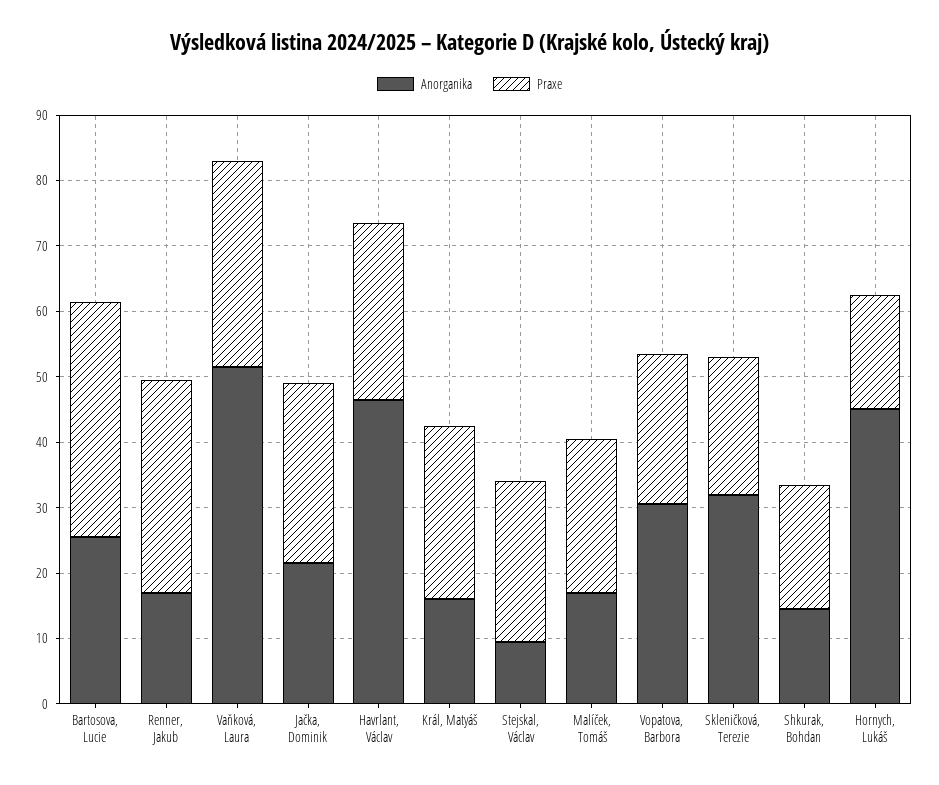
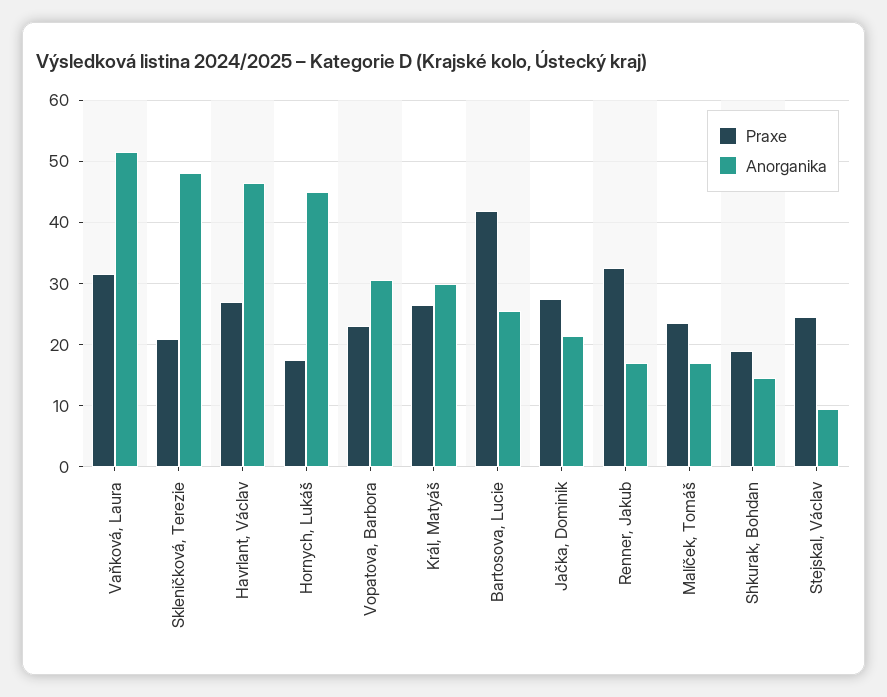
Praxe, Bartosova, Lucie: 36 -> 42
Anorganika, Král, Matyáš: 16 -> 30
Anorganika, Skleničková, Terezie: 32 -> 48

